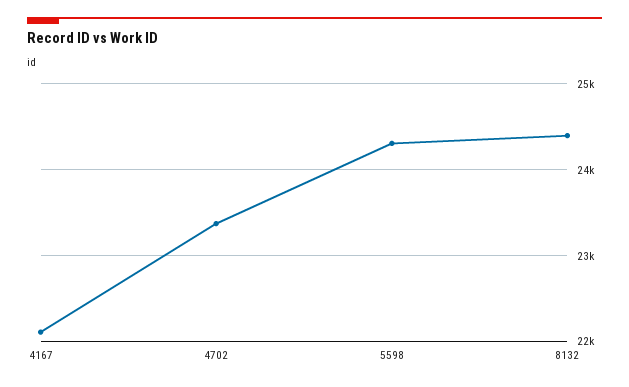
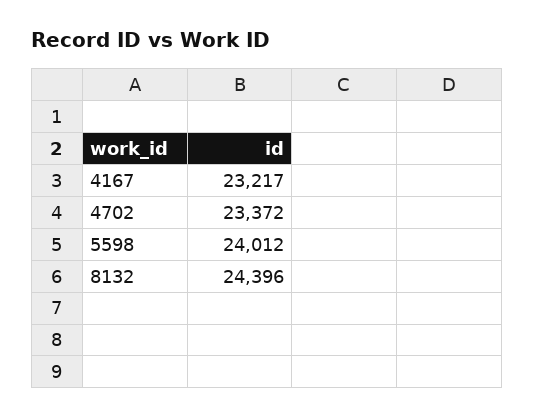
4167: 22100 -> 23217
5598: 24300 -> 24012

